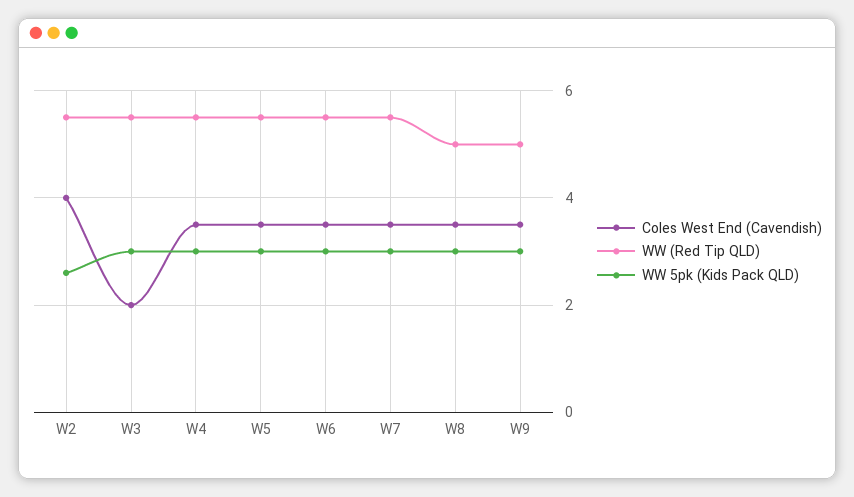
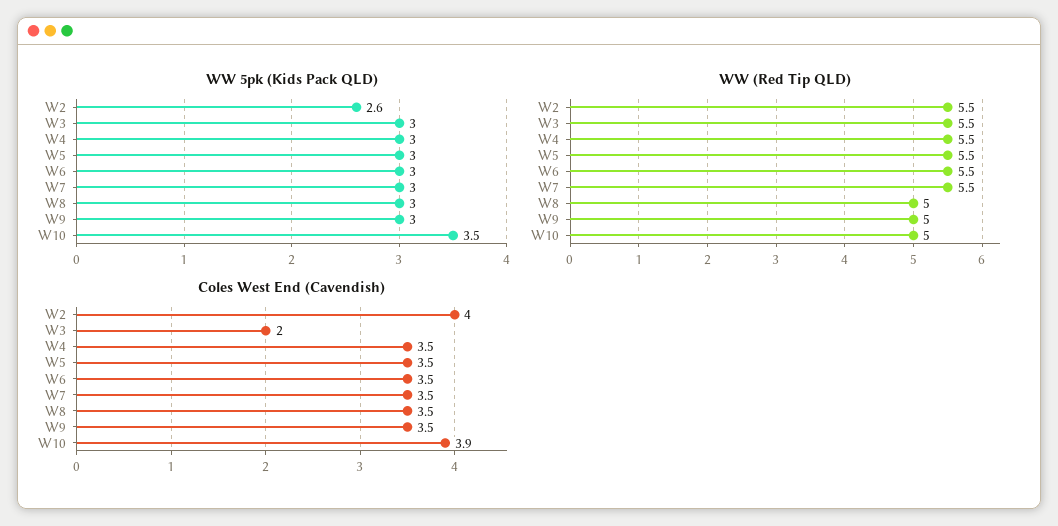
WW 5pk (Kids Pack QLD), W10: none -> 3.5
WW (Red Tip QLD), W10: none -> 5
Coles West End (Cavendish), W10: none -> 3.9

